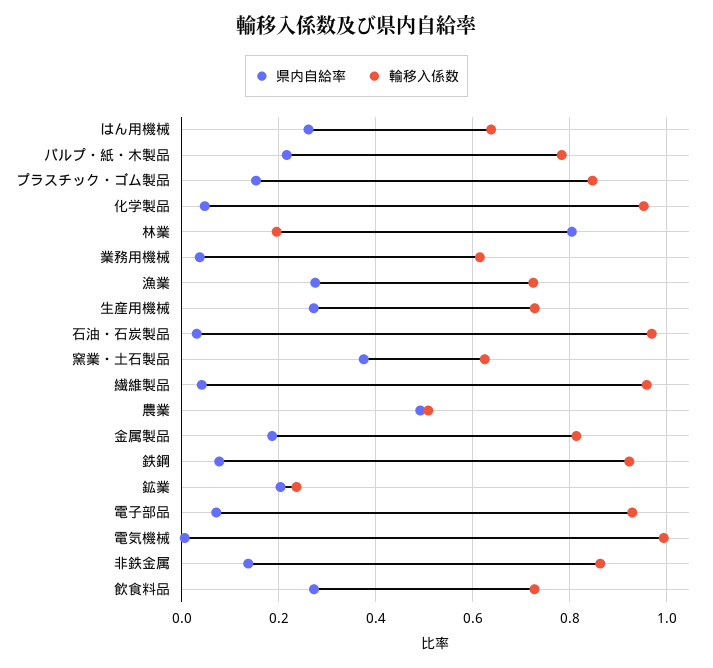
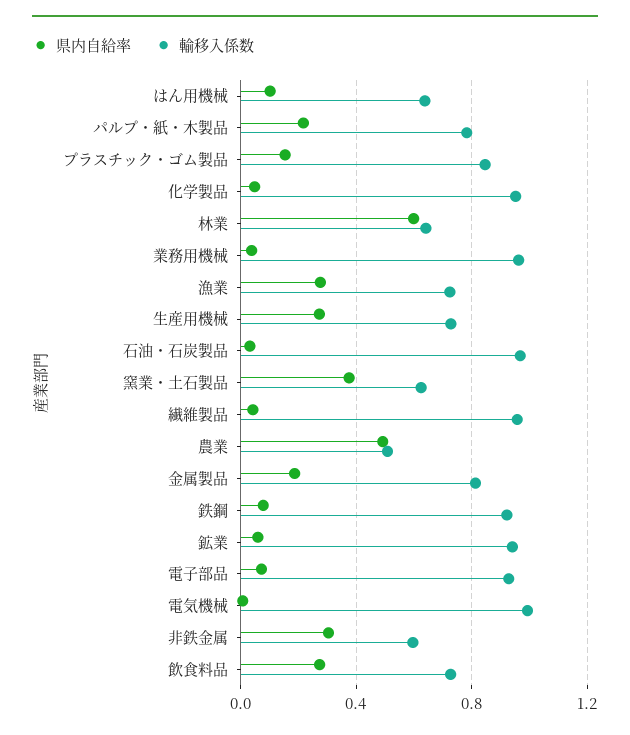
県内自給率, はん用機械: 0.26 -> 0.1
県内自給率, 林業: 0.8 -> 0.6
輸移入係数, 林業: 0.2 -> 0.65
輸移入係数, 業務用機械: 0.62 -> 0.95
県内自給率, 鉱業: 0.2 -> 0.05
輸移入係数, 鉱業: 0.24 -> 0.95
県内自給率, 非鉄金属: 0.14 -> 0.3
輸移入係数, 非鉄金属: 0.86 -> 0.6

